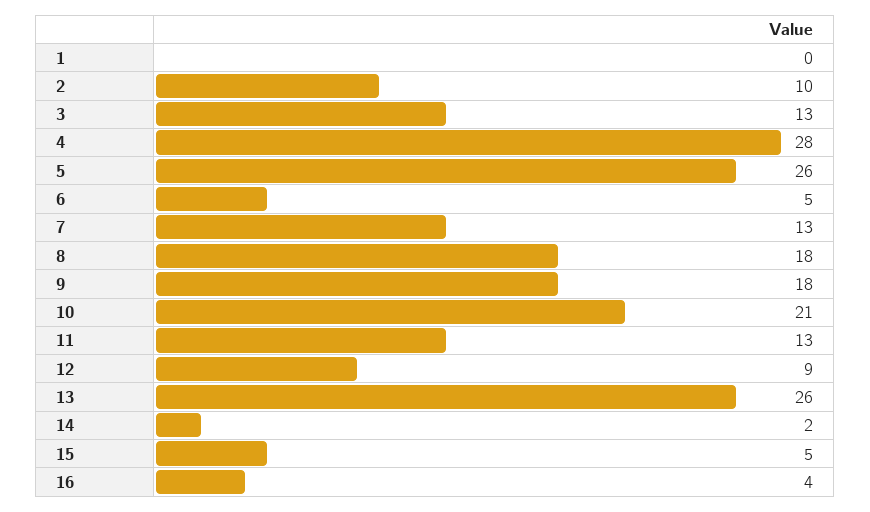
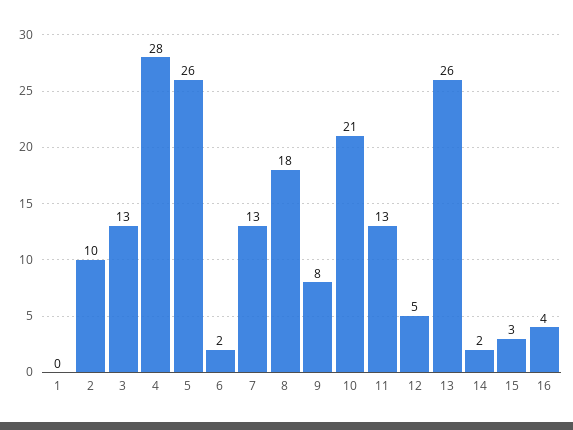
6: 5 -> 2
9: 18 -> 8
12: 9 -> 5
15: 5 -> 3

